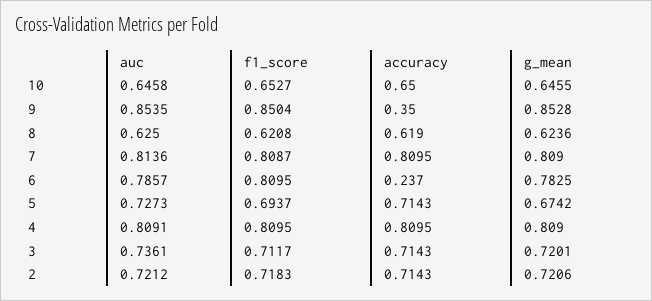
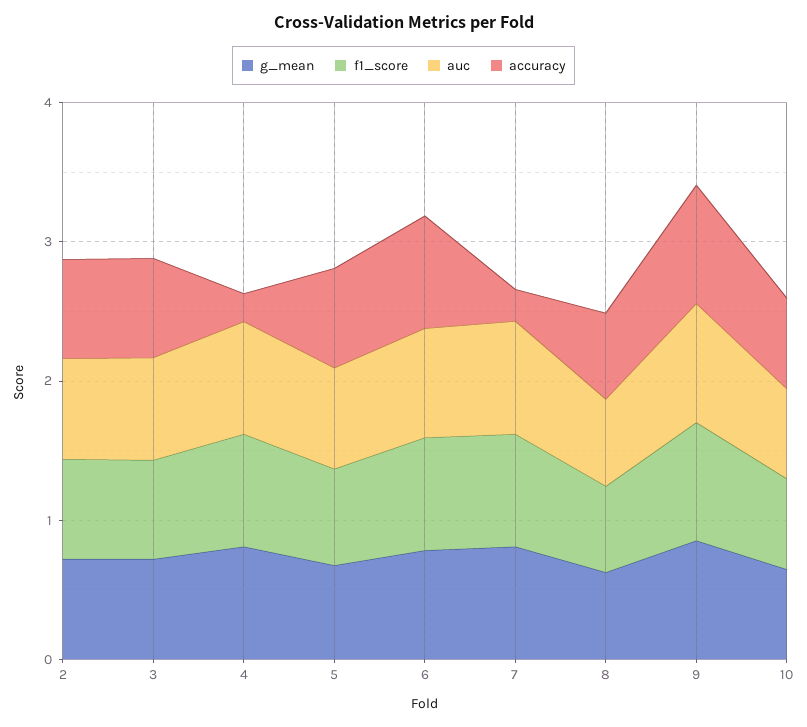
accuracy, 9: 0.35 -> 0.8
accuracy, 7: 0.8095 -> 0.2
accuracy, 6: 0.237 -> 0.8
accuracy, 4: 0.8095 -> 0.2

